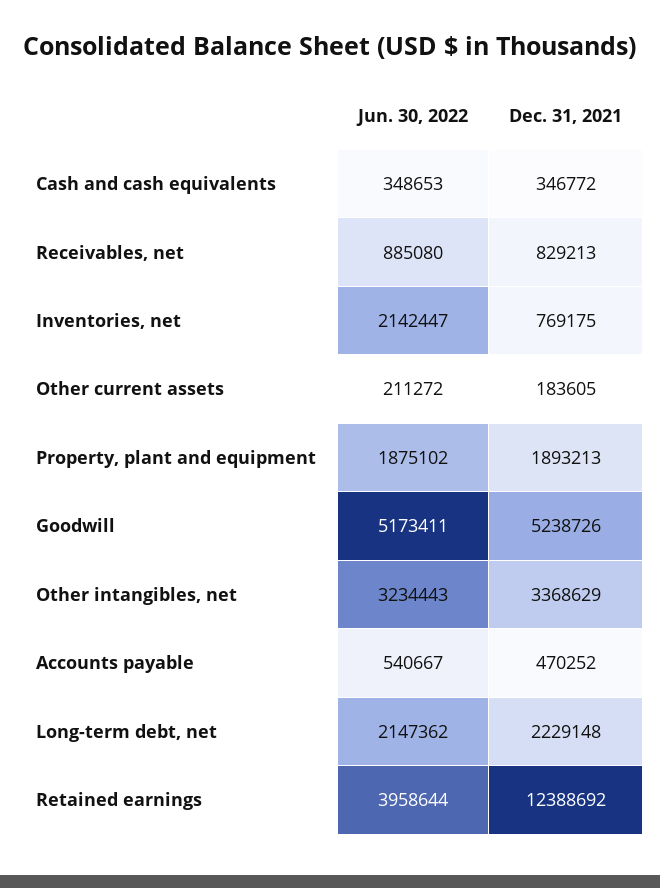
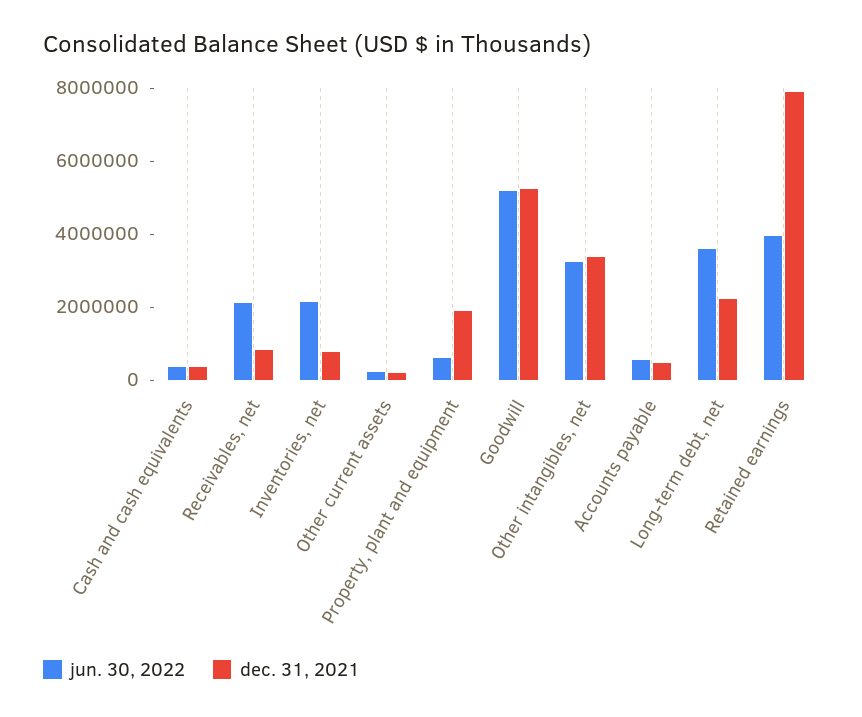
Jun. 30, 2022, Receivables, net: 885080 -> 2000000
Jun. 30, 2022, Property, plant and equipment: 1875102 -> 500000
Jun. 30, 2022, Long-term debt, net: 2147362 -> 3500000
Dec. 31, 2021, Retained earnings: 12388692 -> 8000000

